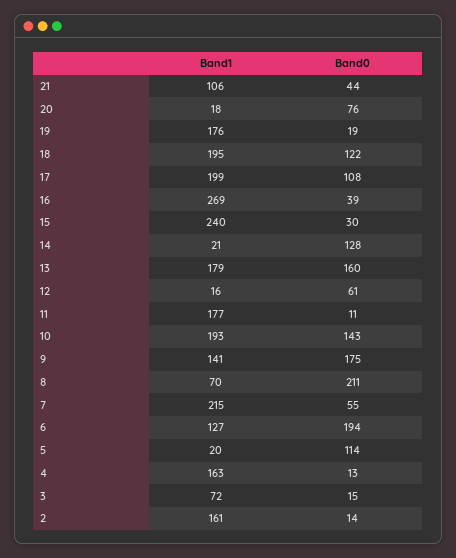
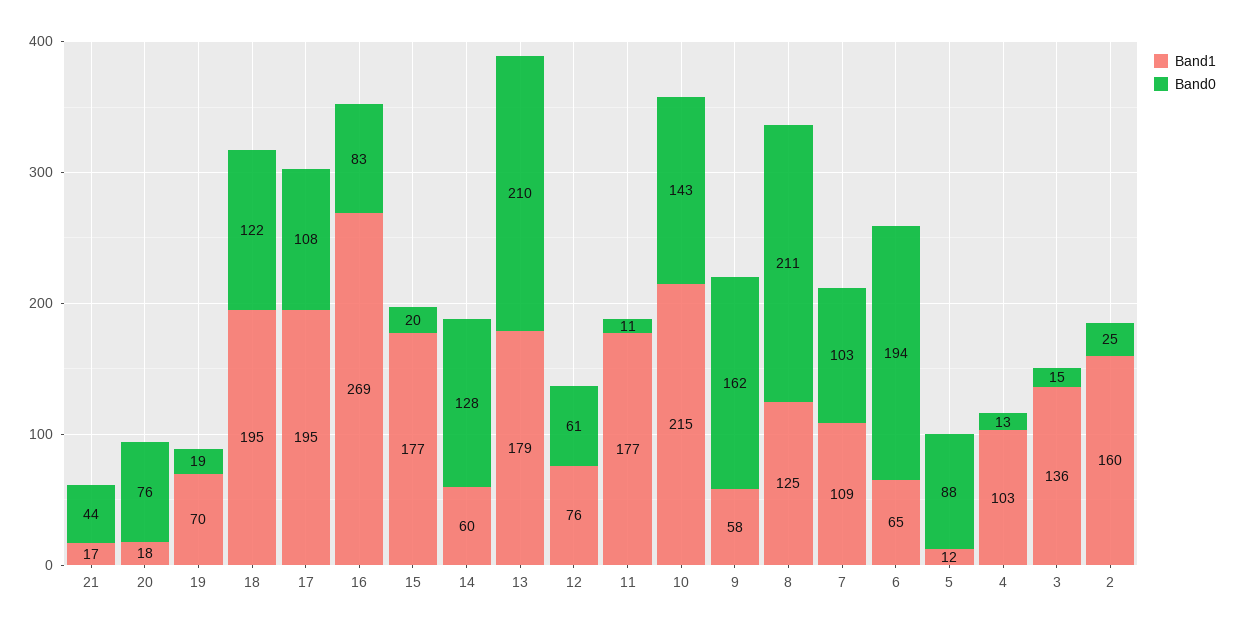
Band1, 21: 106 -> 17
Band1, 19: 176 -> 70
Band1, 17: 199 -> 195
Band0, 16: 39 -> 83
Band1, 15: 240 -> 177
Band0, 15: 30 -> 20
Band1, 14: 21 -> 60
Band0, 13: 160 -> 210
Band1, 12: 16 -> 76
Band1, 10: 193 -> 215
Band1, 9: 141 -> 58
Band0, 9: 175 -> 162
Band1, 8: 70 -> 125
Band1, 7: 215 -> 109
Band0, 7: 55 -> 103
Band1, 6: 127 -> 65
Band1, 5: 20 -> 12
Band0, 5: 114 -> 88
Band1, 4: 163 -> 103
Band1, 3: 72 -> 136
Band1, 2: 161 -> 160
Band0, 2: 14 -> 25

